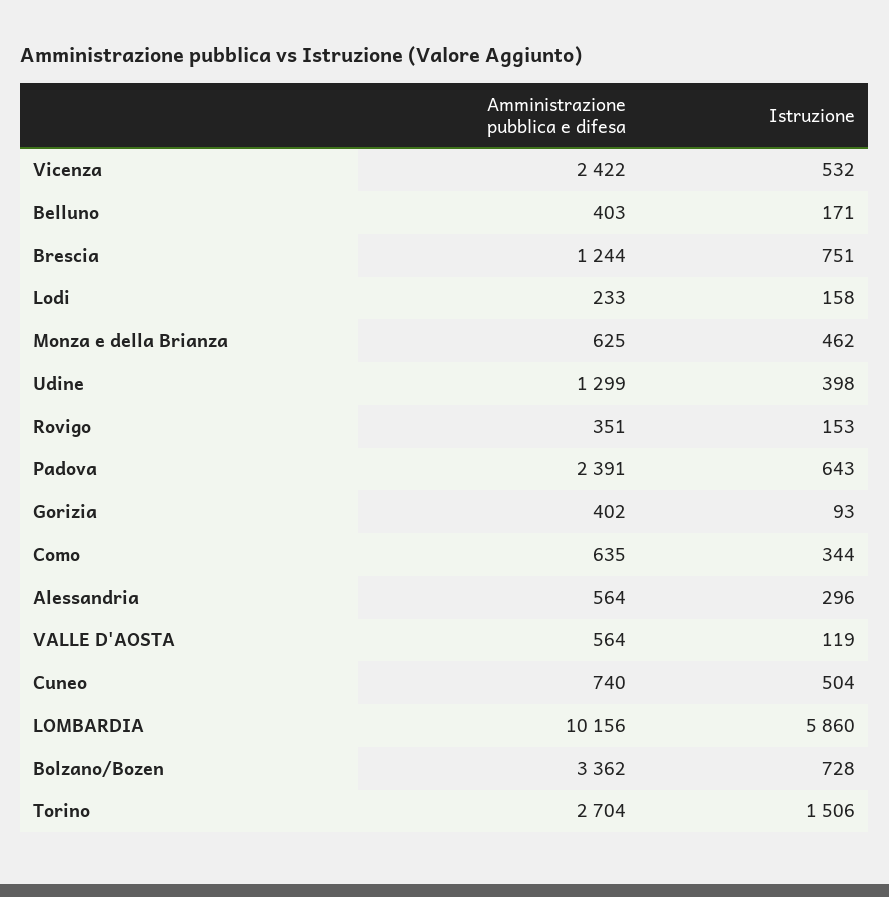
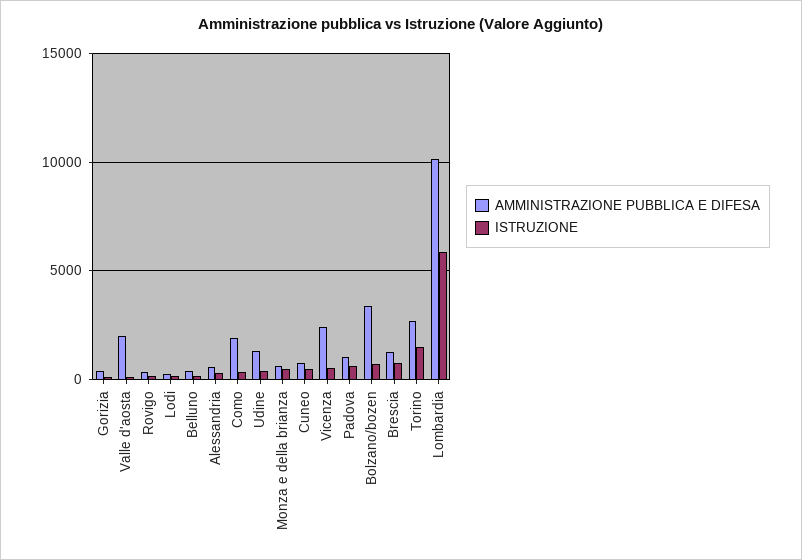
Amministrazione pubblica e difesa, Padova: 2391 -> 1000
Amministrazione pubblica e difesa, Como: 635 -> 2000
Amministrazione pubblica e difesa, VALLE D'AOSTA: 564 -> 2000

